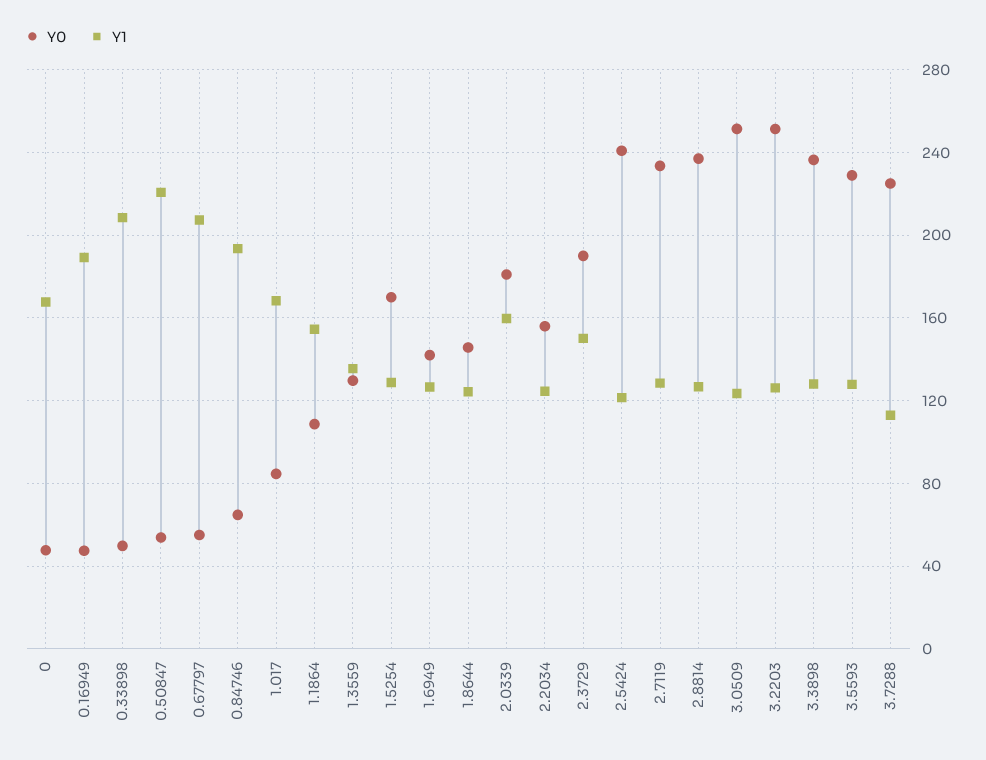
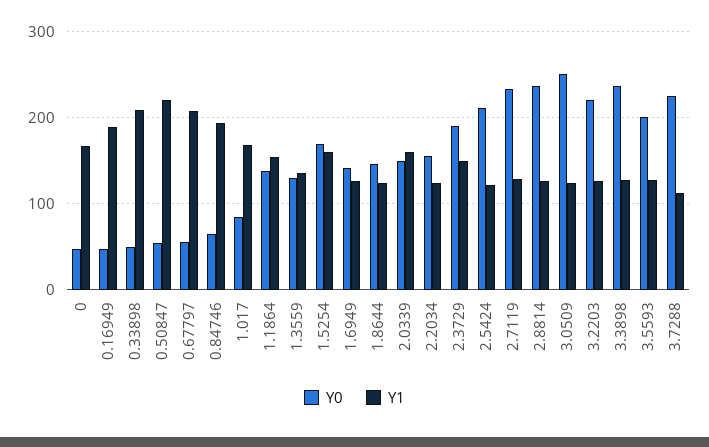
Y0, 1.1864: 110 -> 140
Y1, 1.5254: 130 -> 160
Y0, 2.0339: 180 -> 150
Y0, 2.5424: 240 -> 210
Y0, 3.2203: 250 -> 220
Y0, 3.5593: 230 -> 200

